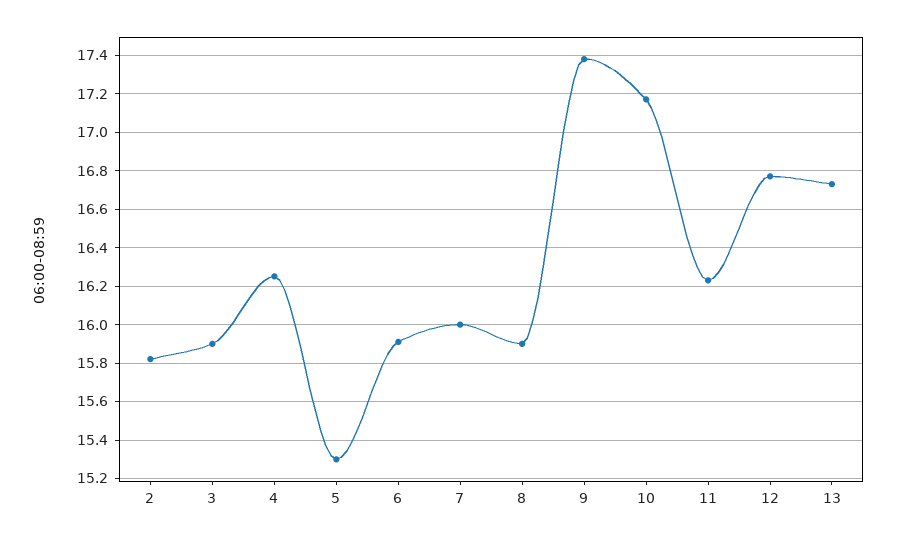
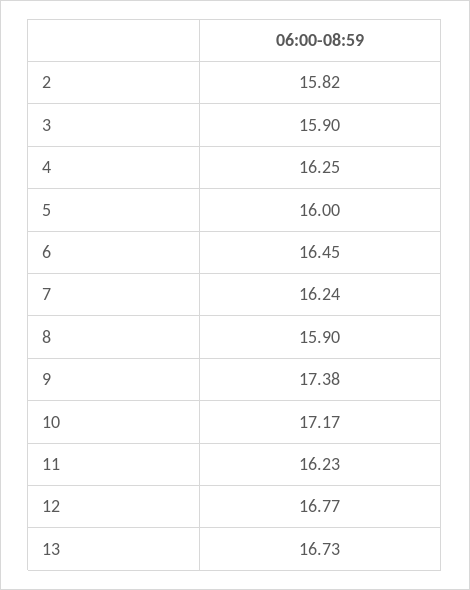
5: 15.3 -> 16
6: 15.9 -> 16.45
7: 16 -> 16.24

